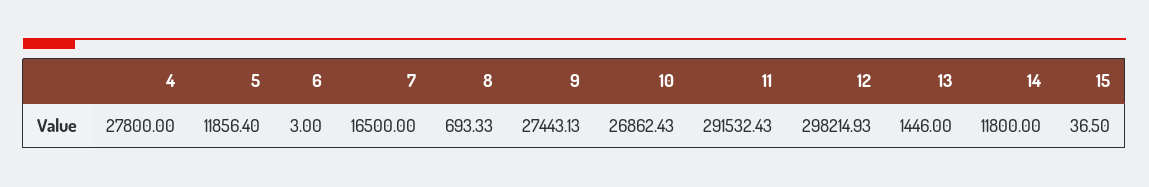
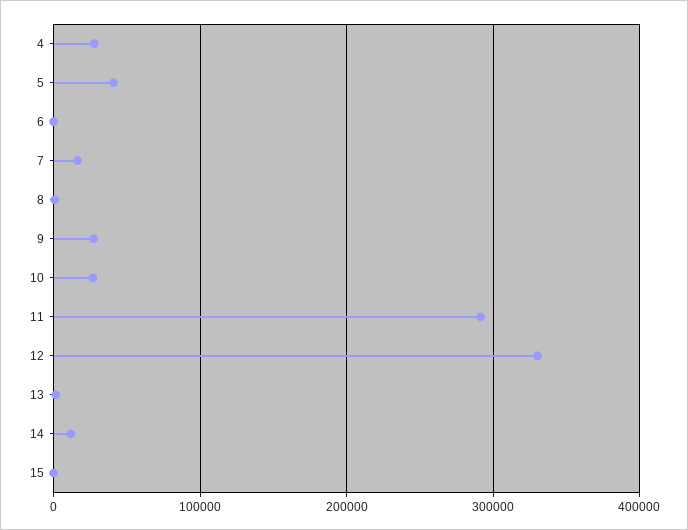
5: 11856.4 -> 40000
12: 298214.93 -> 330000

